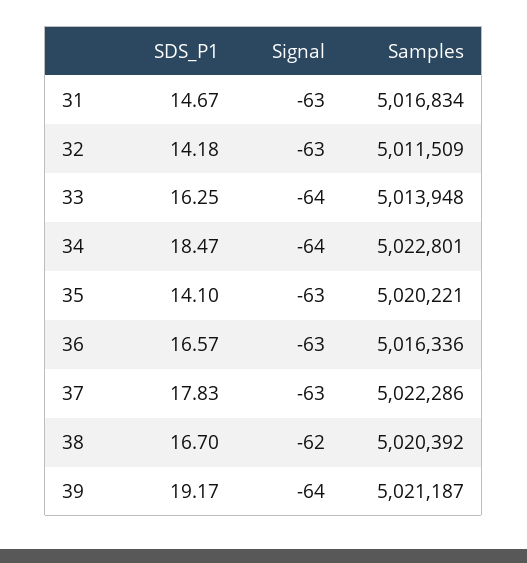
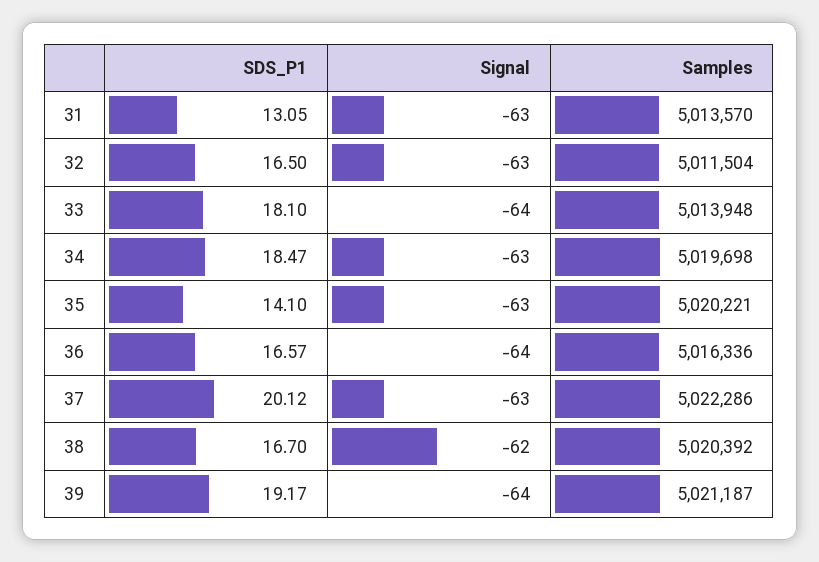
SDS_P1, 31: 14.67 -> 13.05
Samples, 31: 5016834 -> 5013570
SDS_P1, 32: 14.18 -> 16.5
Samples, 32: 5011509 -> 5011504
SDS_P1, 33: 16.25 -> 18.1
Signal, 34: -64 -> -63
Samples, 34: 5022801 -> 5019698
Signal, 36: -63 -> -64
SDS_P1, 37: 17.83 -> 20.12

